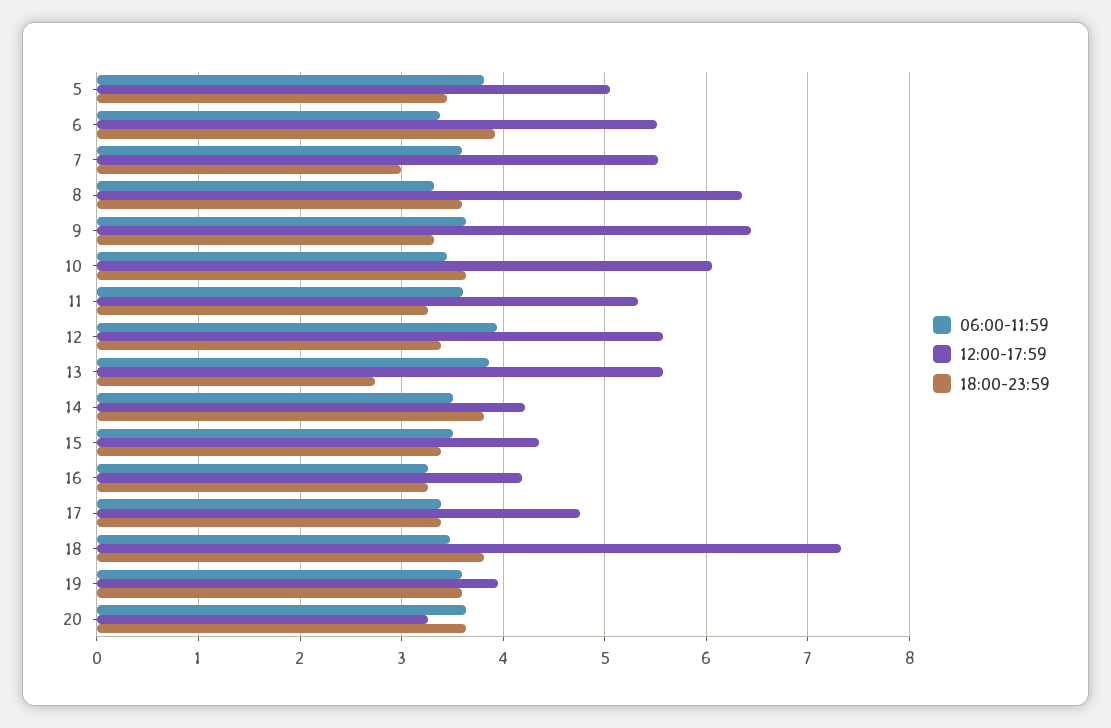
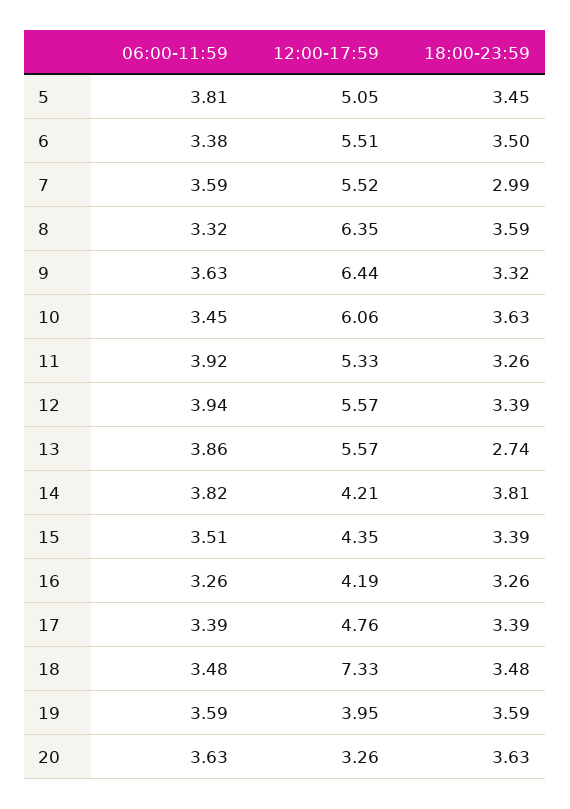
18:00-23:59, 6: 3.9 -> 3.5
06:00-11:59, 11: 3.6 -> 3.92
06:00-11:59, 14: 3.5 -> 3.82
18:00-23:59, 18: 3.8 -> 3.48

